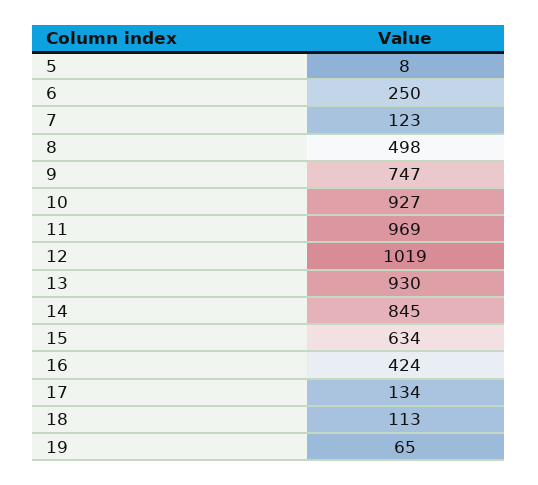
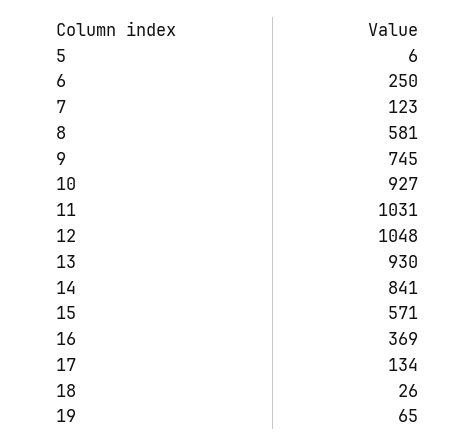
5: 8 -> 6
8: 498 -> 581
9: 747 -> 745
11: 969 -> 1031
12: 1019 -> 1048
14: 845 -> 841
15: 634 -> 571
16: 424 -> 369
18: 113 -> 26

